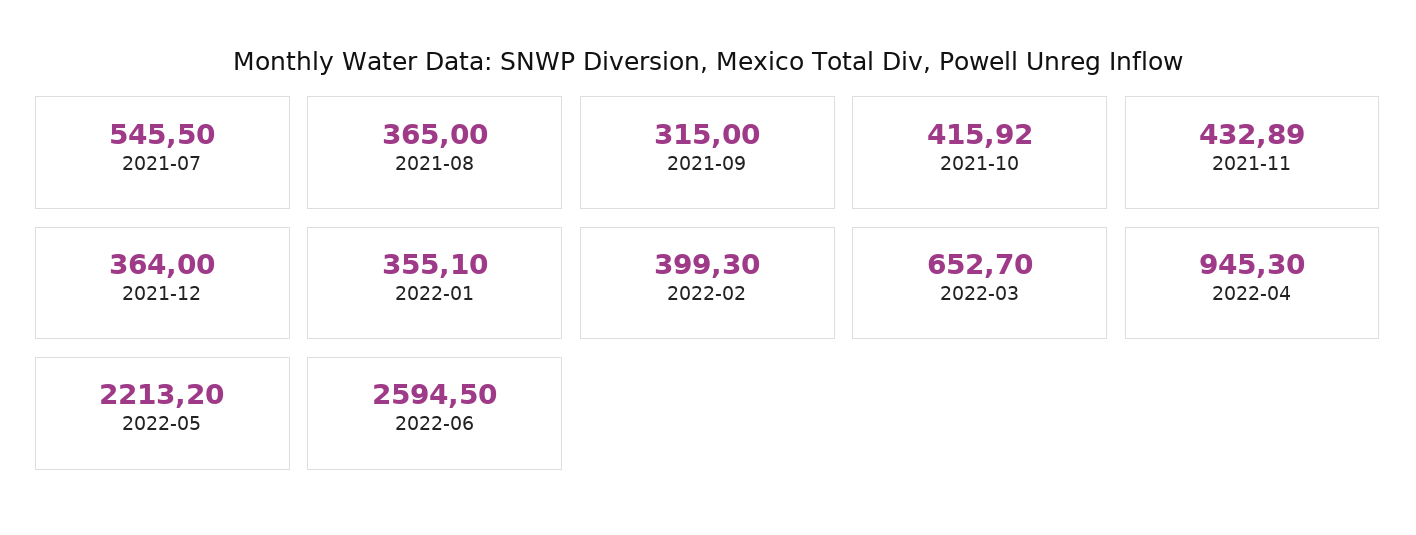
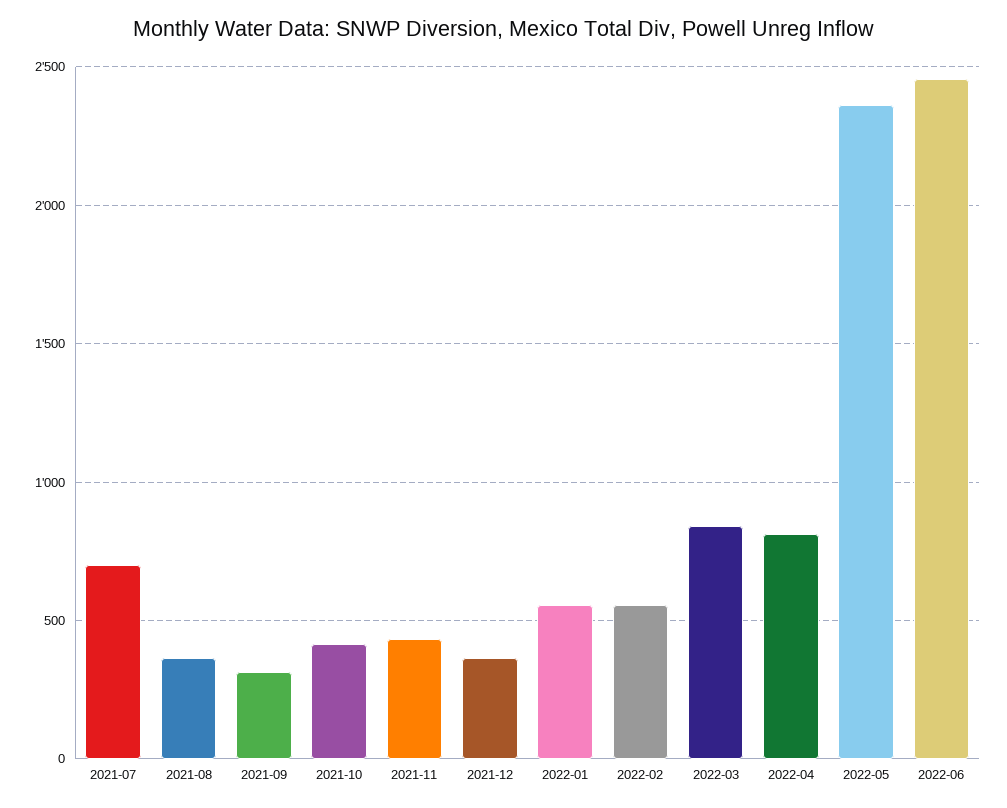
2021-07: 545.5 -> 700
2022-01: 355.1 -> 550
2022-02: 399.3 -> 550
2022-03: 652.7 -> 850
2022-04: 945.3 -> 800
2022-05: 2213.2 -> 2350
2022-06: 2594.5 -> 2450

